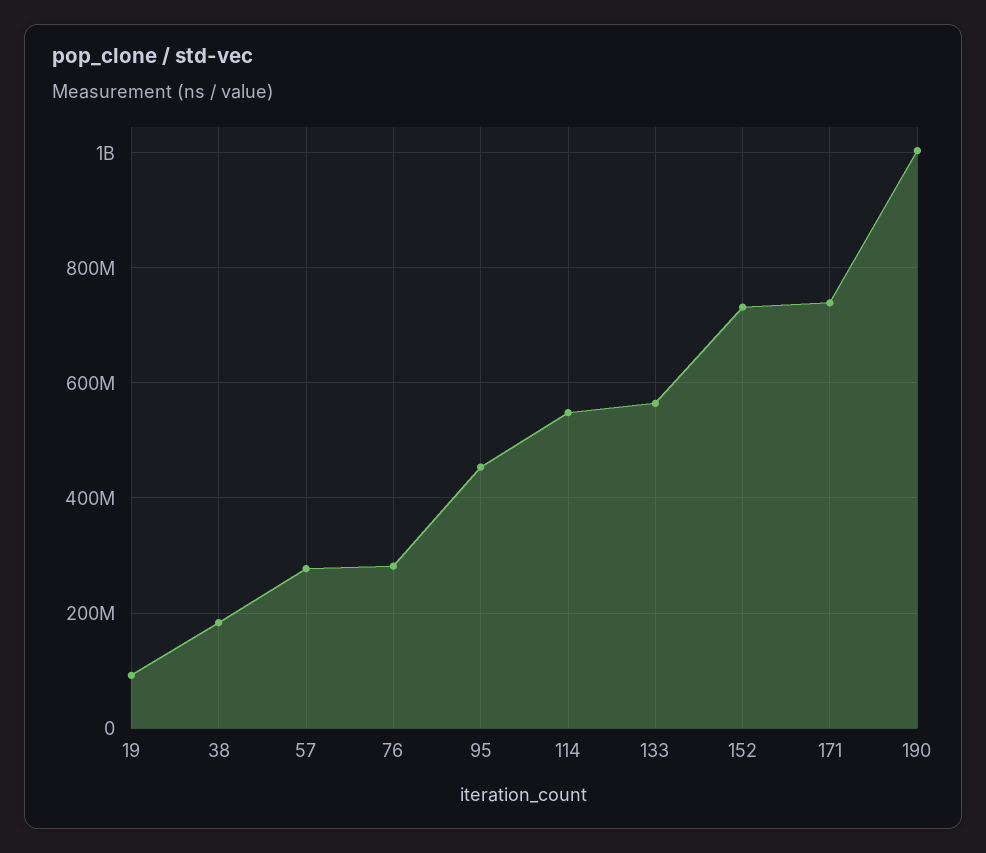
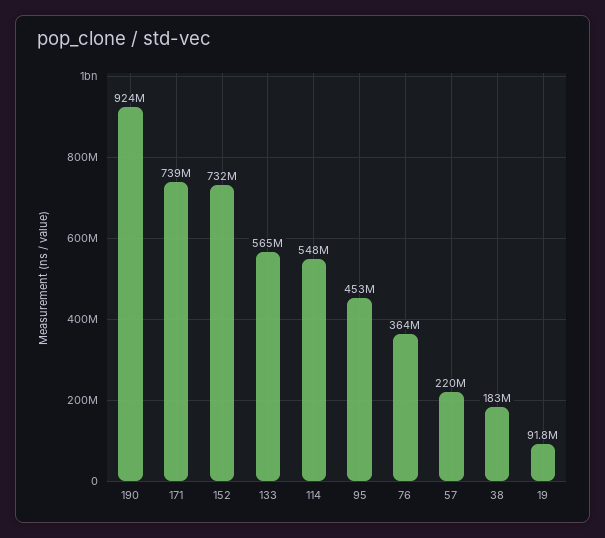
57: 280000000 -> 220000000
76: 280000000 -> 364000000
190: 1000000000 -> 924000000

